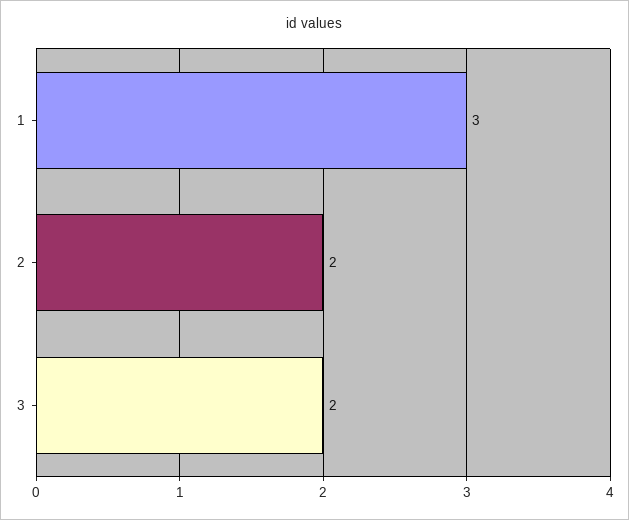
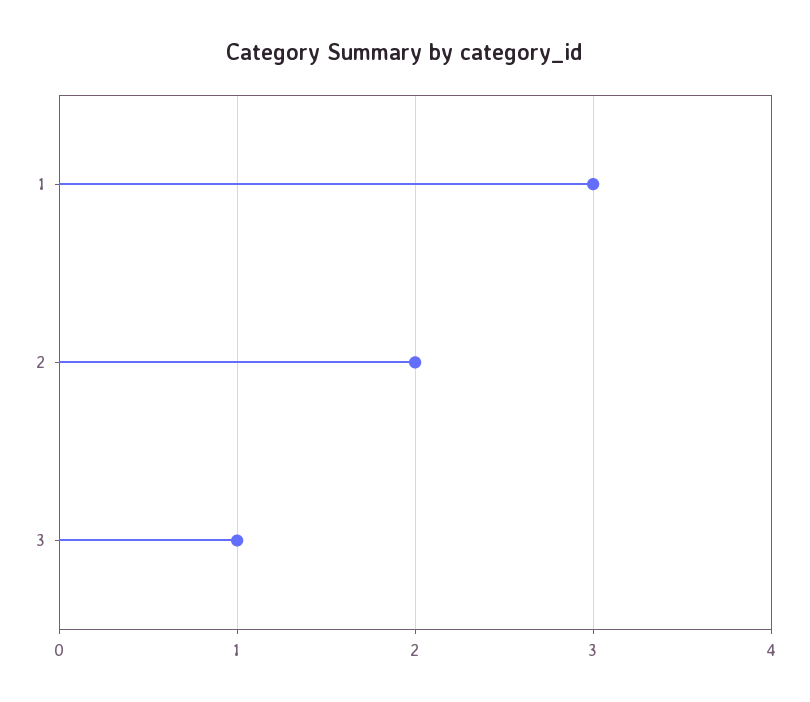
3: 2 -> 1

